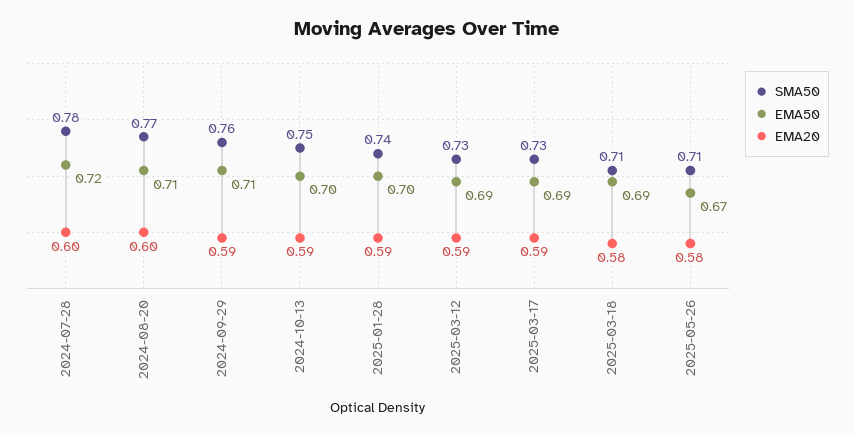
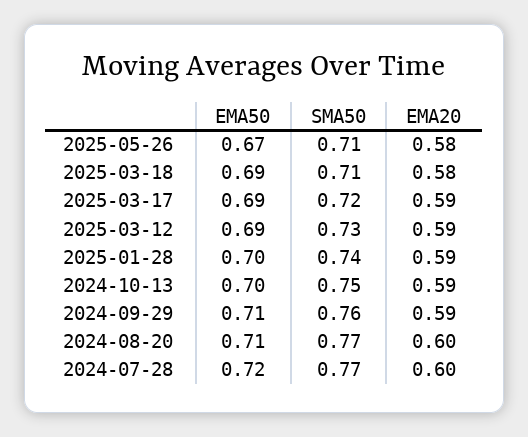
SMA50, 2024-07-28: 0.78 -> 0.77
SMA50, 2025-03-17: 0.73 -> 0.72

